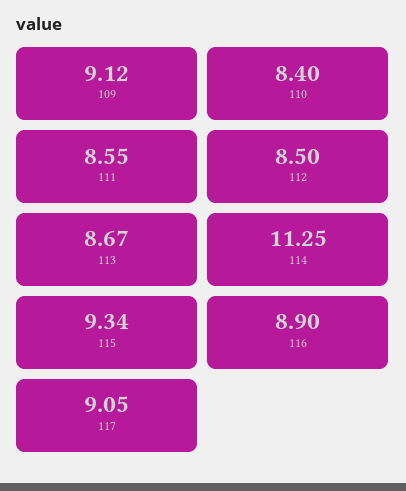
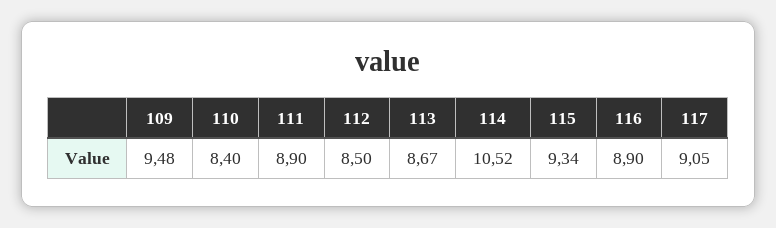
109: 9.12 -> 9.48
111: 8.55 -> 8.9
114: 11.25 -> 10.52

